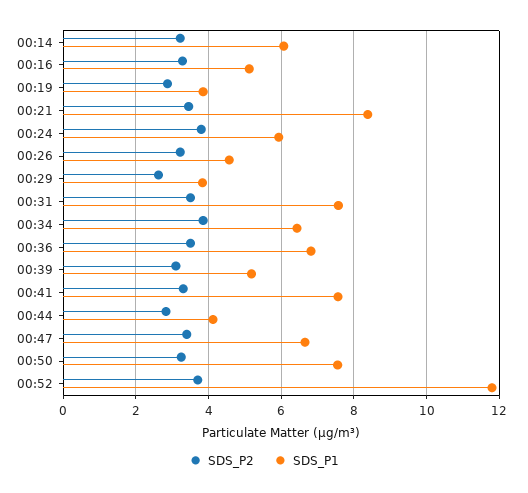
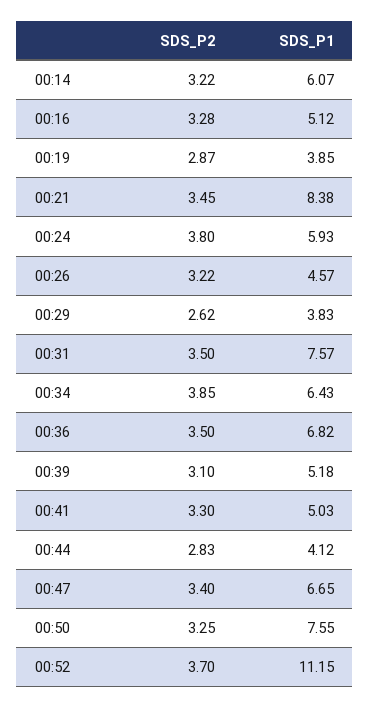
SDS_P1, 00:41: 7.6 -> 5.03
SDS_P1, 00:52: 11.8 -> 11.15

